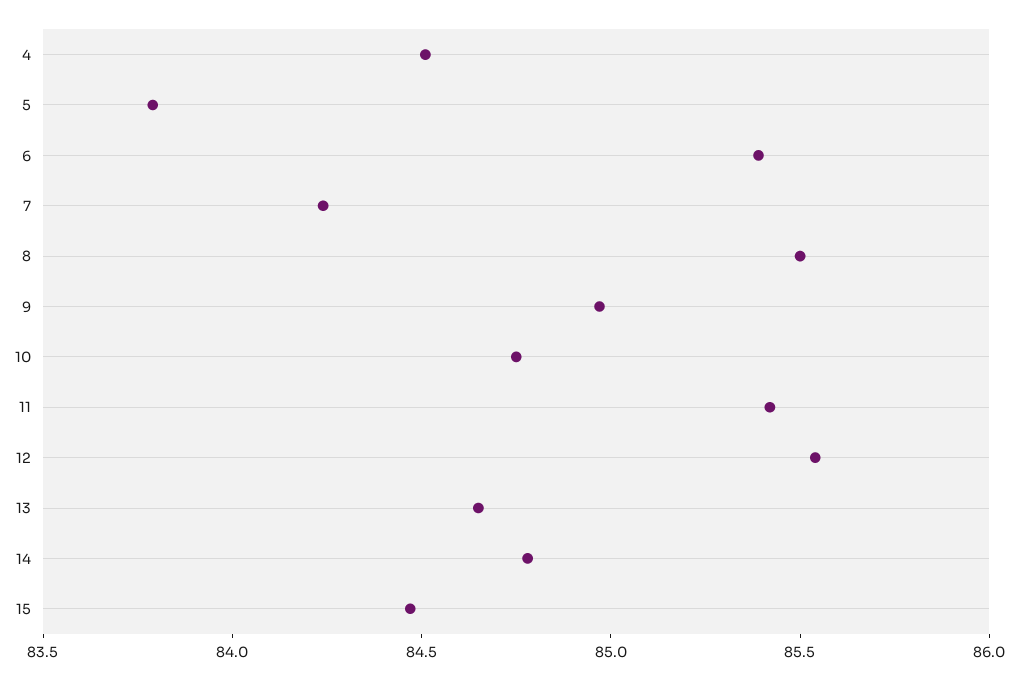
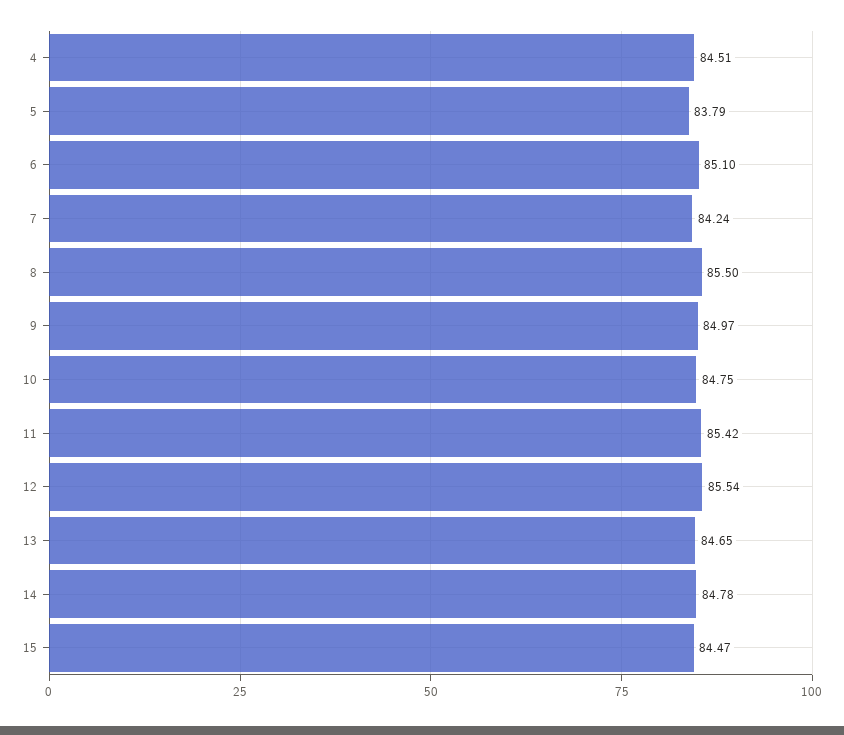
6: 85.4 -> 85.1

